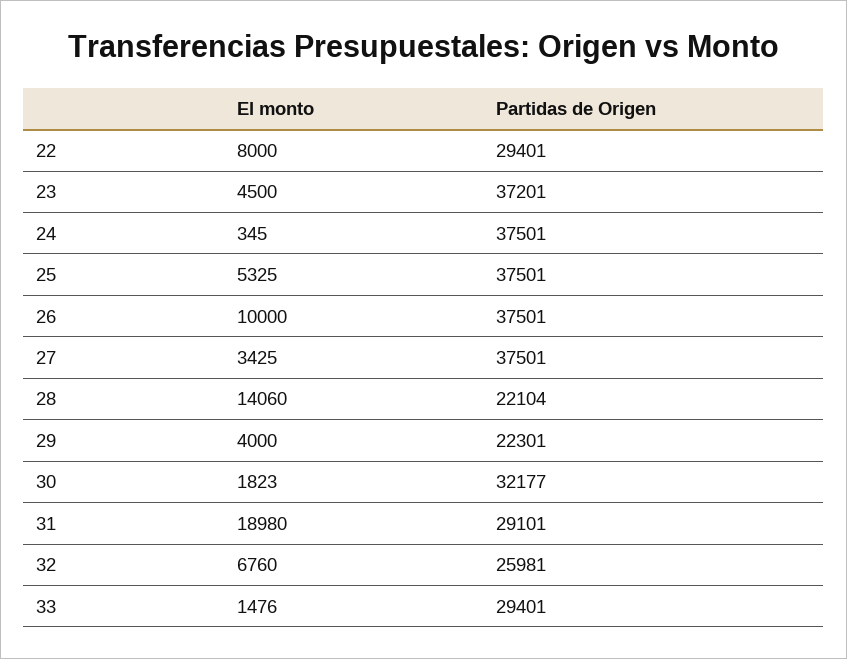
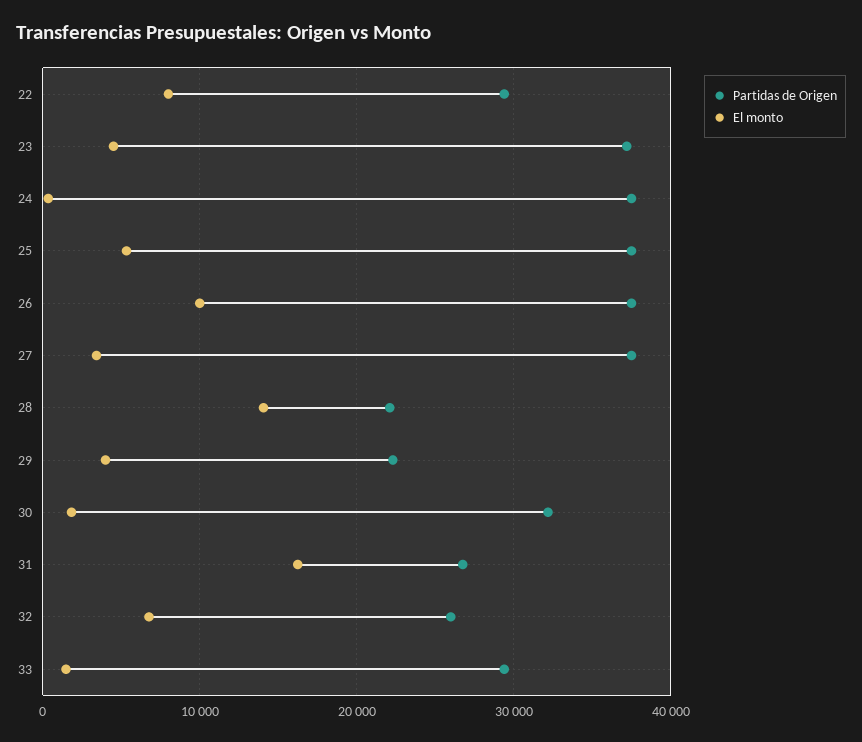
El monto, 31: 18980 -> 16000
Partidas de Origen, 31: 29101 -> 27000

